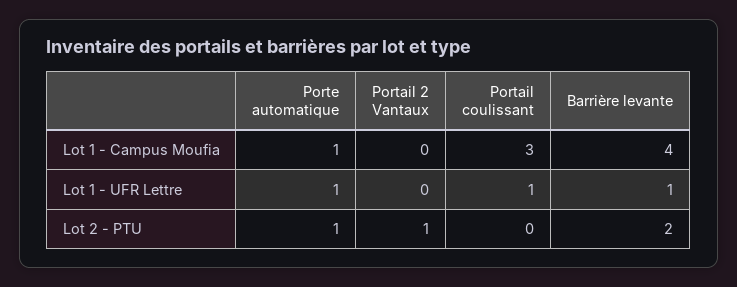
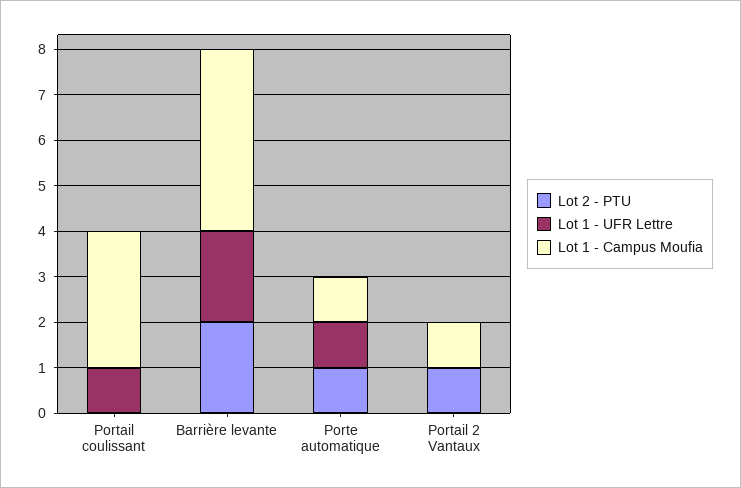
Lot 1 - Campus Moufia, Portail 2 Vantaux: 0 -> 1
Lot 1 - UFR Lettre, Barrière levante: 1 -> 2

